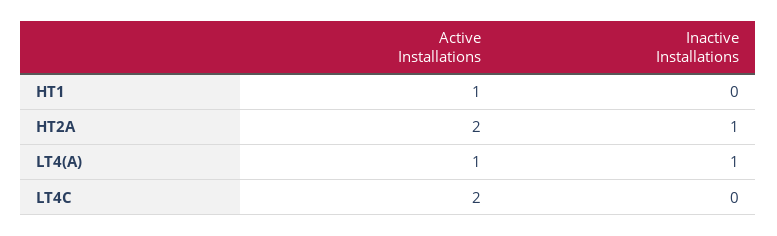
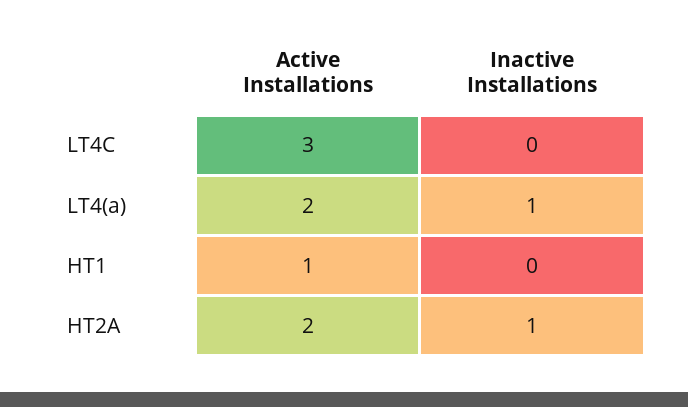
Active Installations, LT4(A): 1 -> 2
Active Installations, LT4C: 2 -> 3

